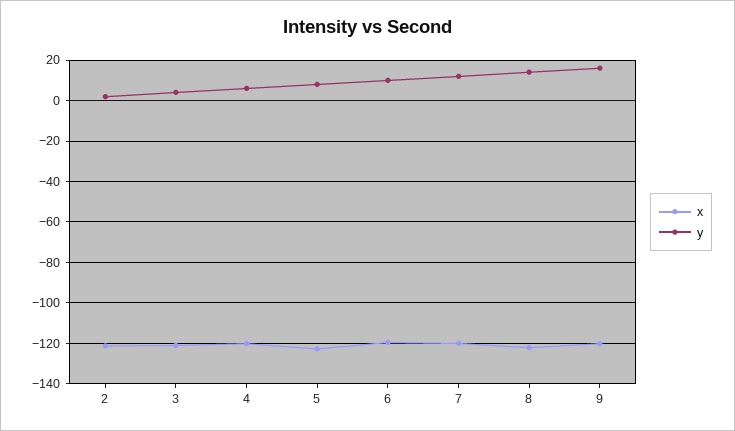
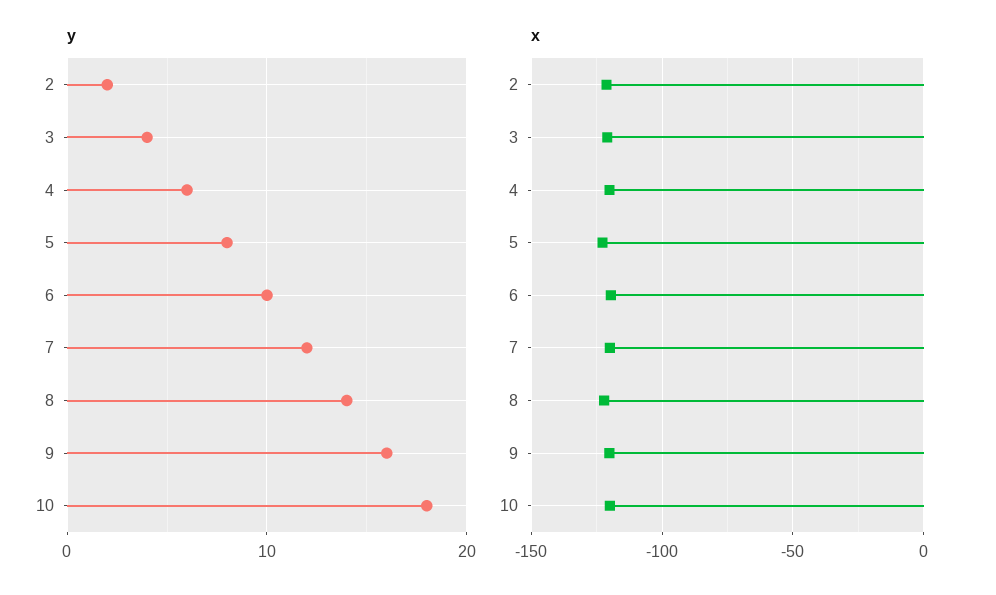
y, 10: none -> 18
x, 10: none -> -120

